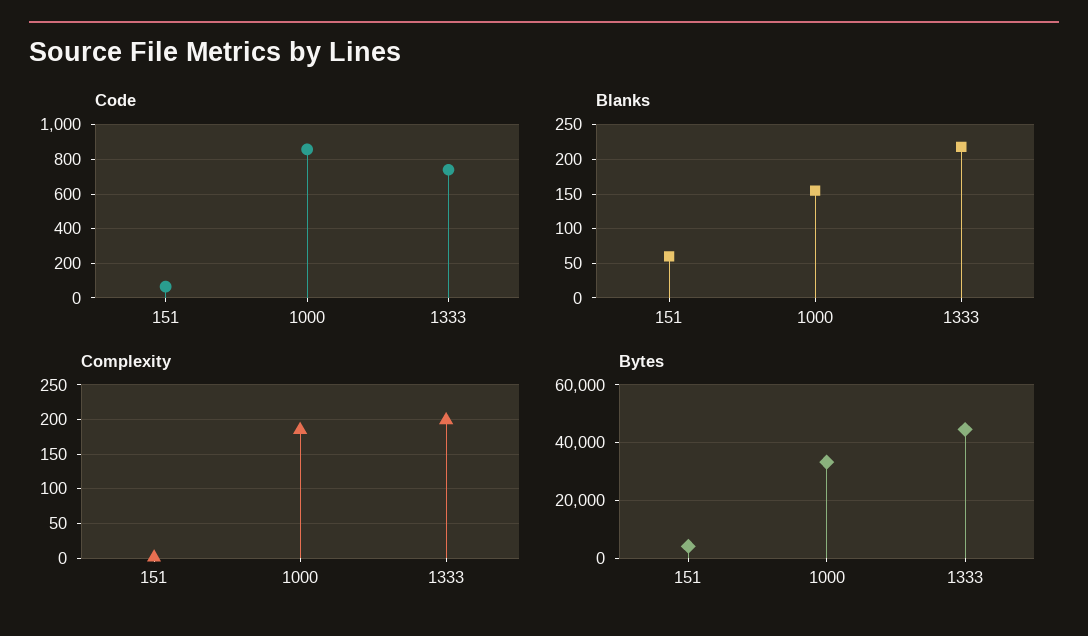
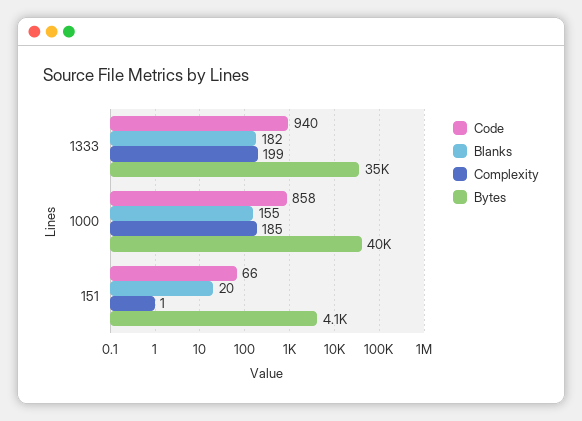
Code, 1333: 750 -> 940
Blanks, 151: 60 -> 20
Blanks, 1333: 220 -> 182
Bytes, 1000: 32500 -> 40000
Bytes, 1333: 45000 -> 35000

